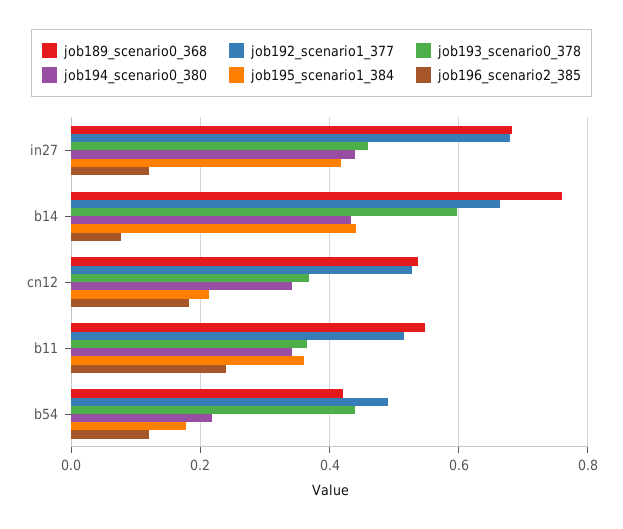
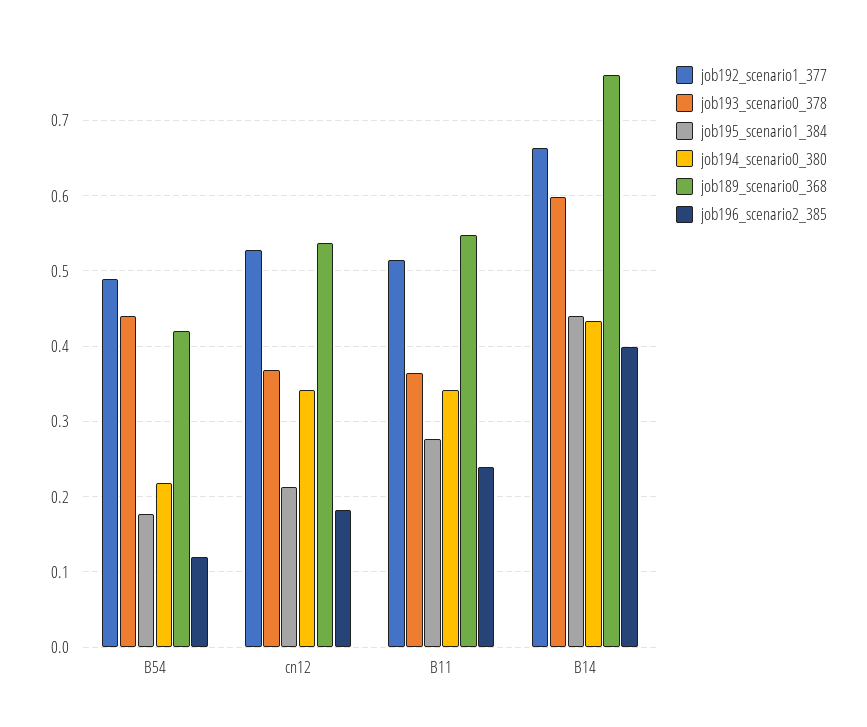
job189_scenario0_368, in27: 0.68 -> none
job192_scenario1_377, in27: 0.68 -> none
job193_scenario0_378, in27: 0.46 -> none
job194_scenario0_380, in27: 0.44 -> none
job195_scenario1_384, in27: 0.42 -> none
job196_scenario2_385, in27: 0.12 -> none
job196_scenario2_385, b14: 0.08 -> 0.4
job195_scenario1_384, b11: 0.36 -> 0.28

